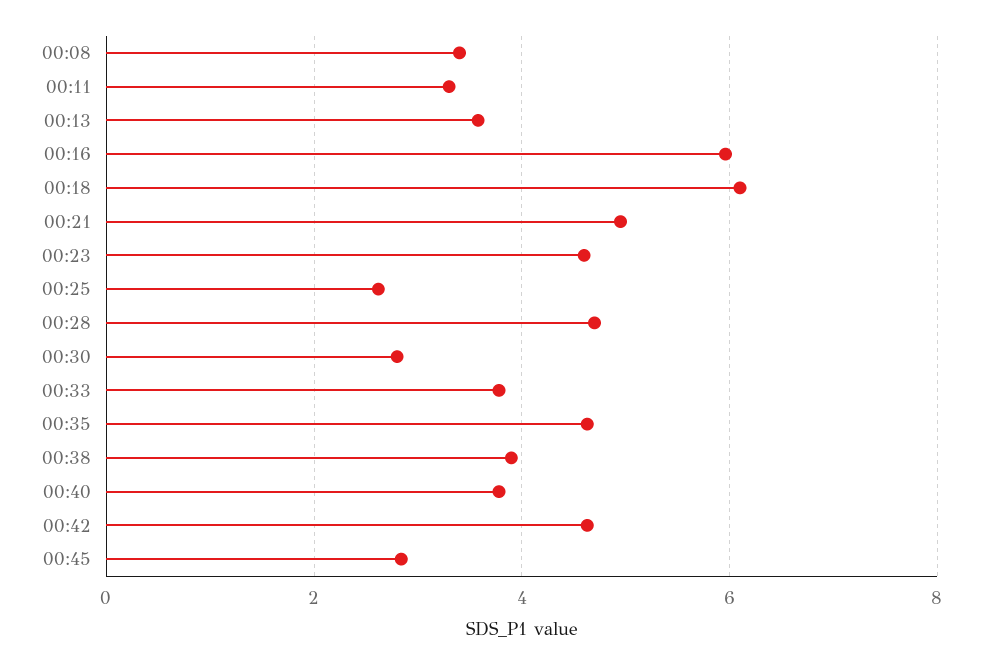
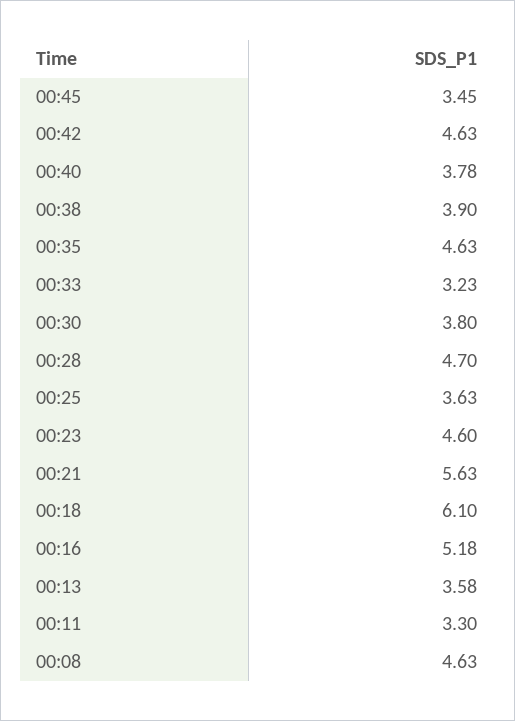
00:08: 3.4 -> 4.63
00:16: 6 -> 5.18
00:21: 5 -> 5.63
00:25: 2.6 -> 3.63
00:30: 2.8 -> 3.8
00:33: 3.8 -> 3.23
00:45: 2.8 -> 3.45

